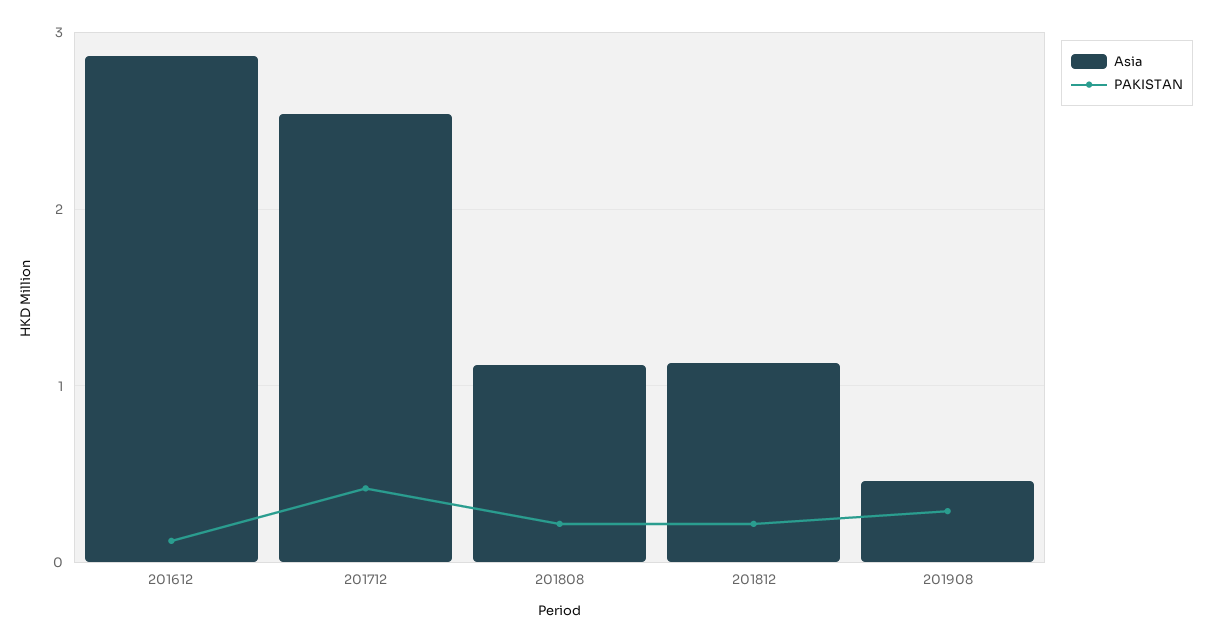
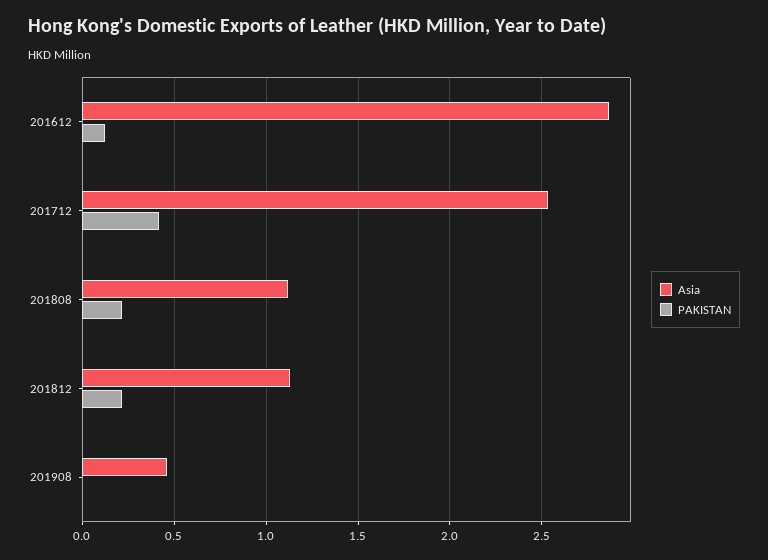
PAKISTAN, 201908: 0.3 -> 0

